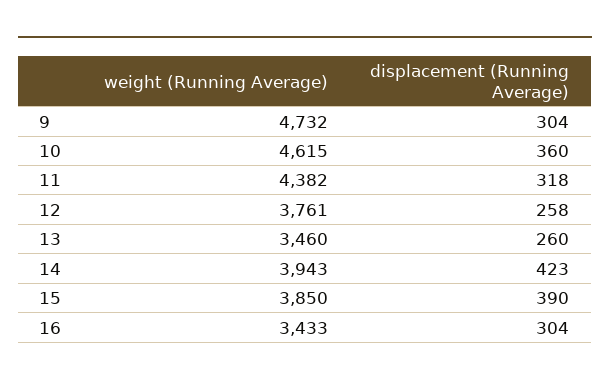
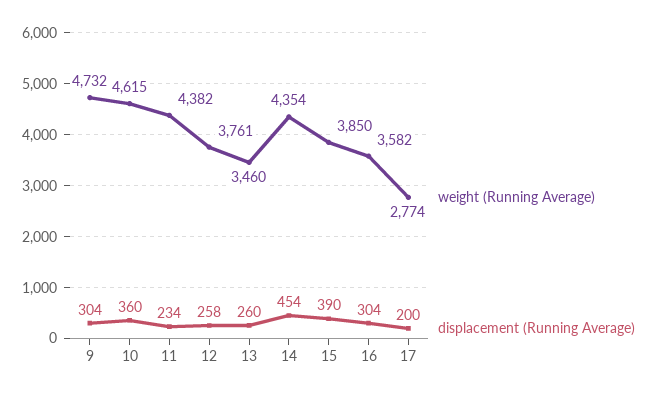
displacement (Running Average), 11: 318 -> 234
weight (Running Average), 14: 3943 -> 4354
displacement (Running Average), 14: 423 -> 454
weight (Running Average), 16: 3433 -> 3582
weight (Running Average), 17: none -> 2774
displacement (Running Average), 17: none -> 200

